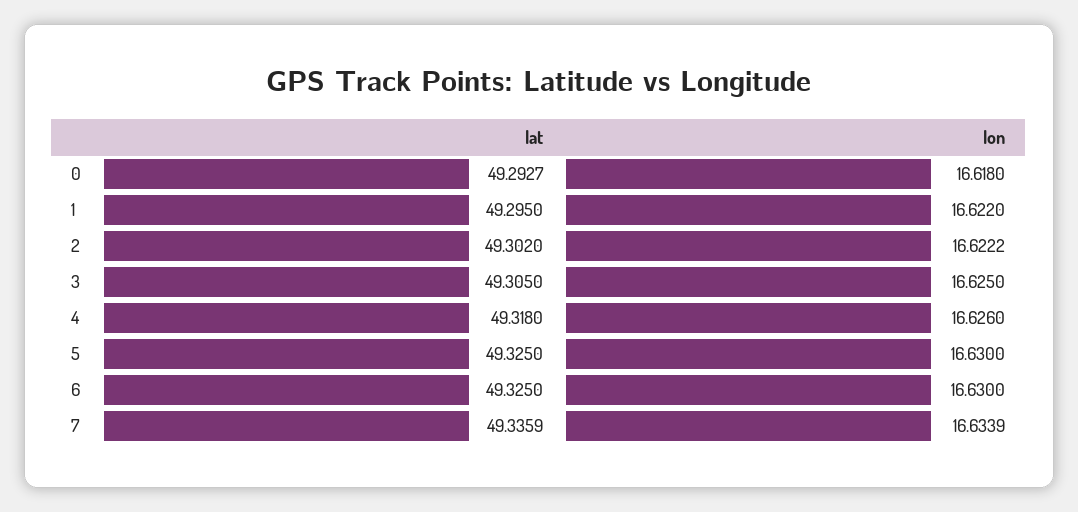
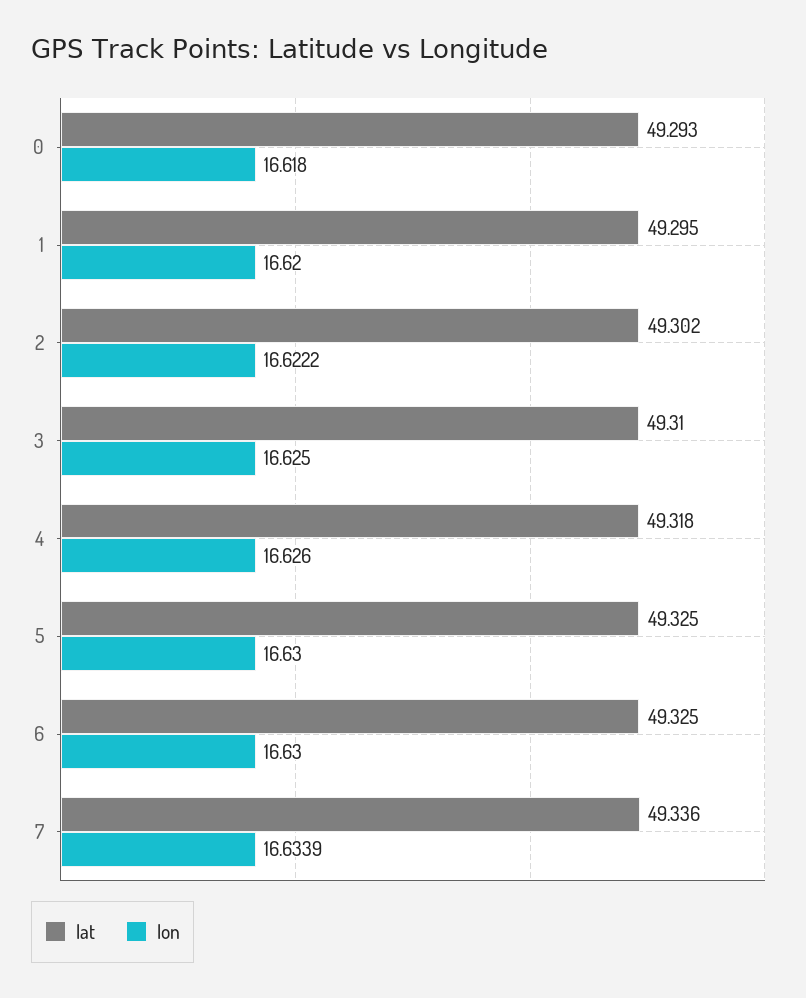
lon, 1: 16.622 -> 16.62
lat, 3: 49.305 -> 49.31

